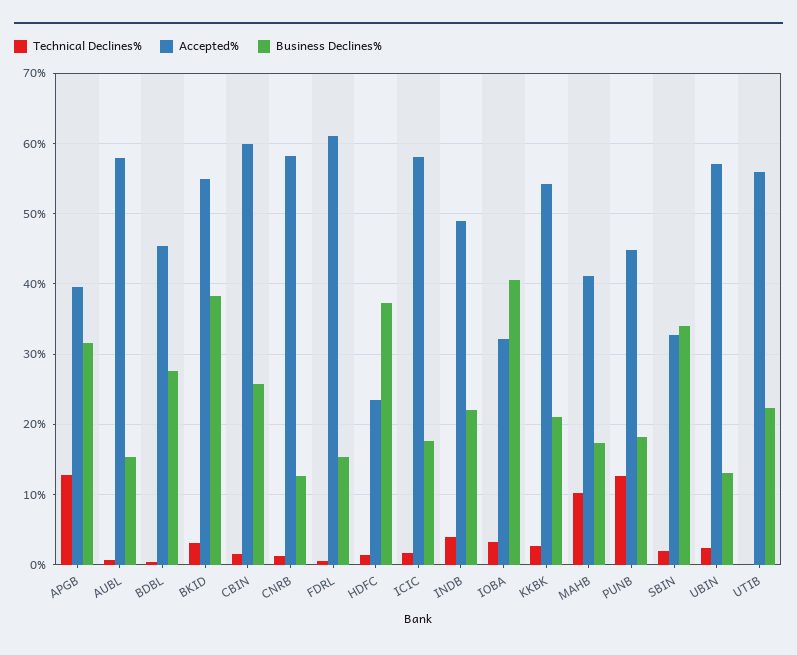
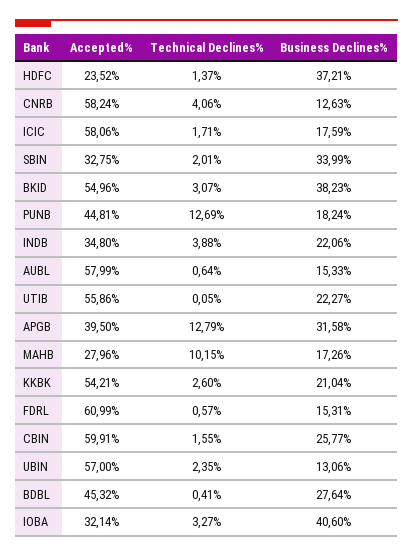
Technical Declines%, CNRB: 1 -> 4.06
Accepted%, INDB: 49 -> 34.8
Accepted%, MAHB: 41 -> 27.96

